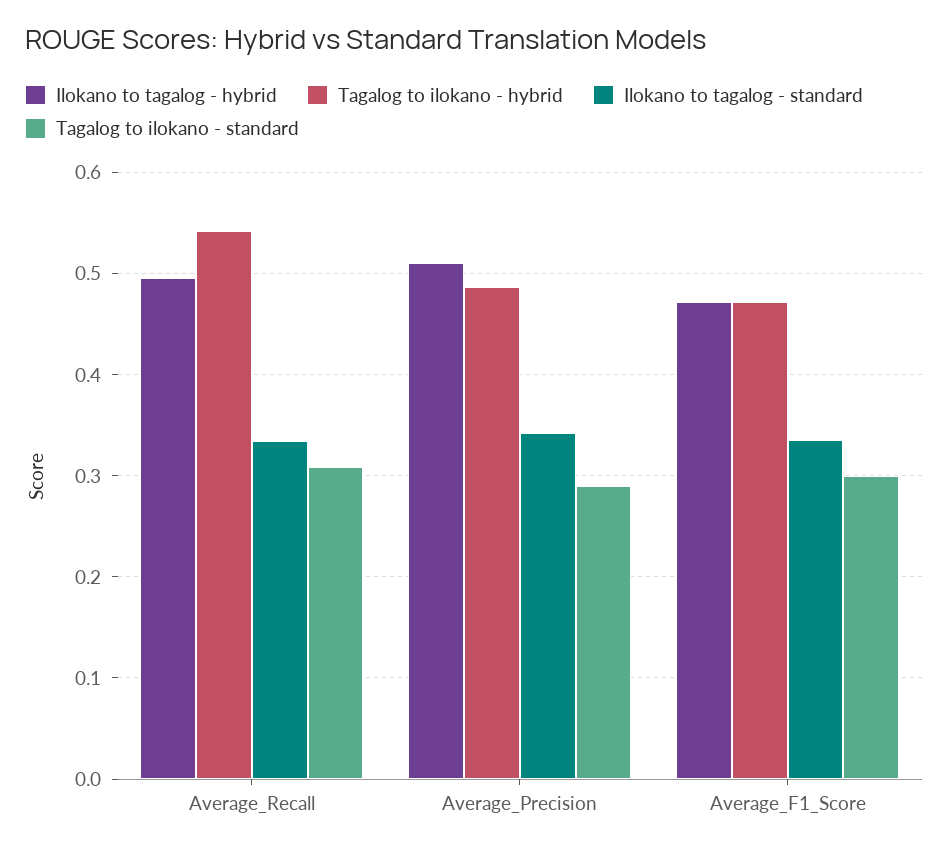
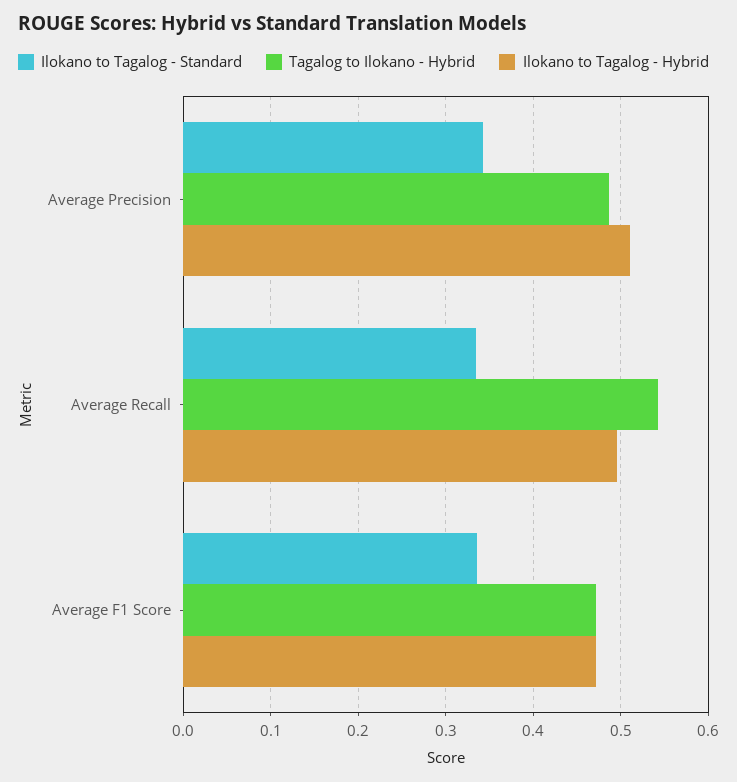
Tagalog to ilokano - standard, Average_Recall: 0.31 -> none
Tagalog to ilokano - standard, Average_Precision: 0.29 -> none
Tagalog to ilokano - standard, Average_F1_Score: 0.3 -> none

